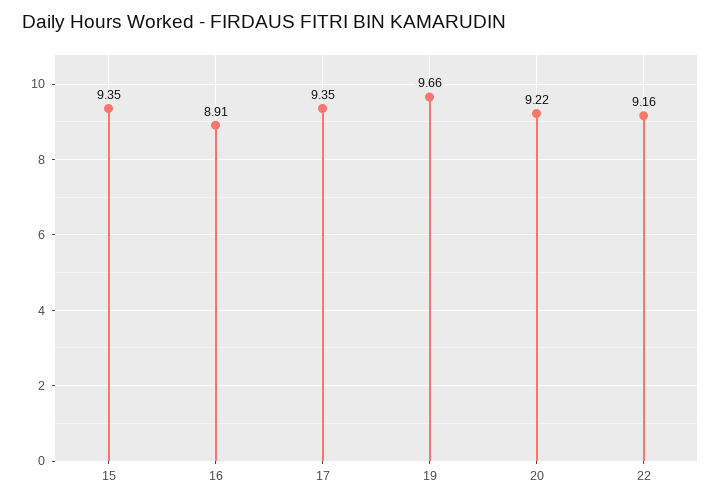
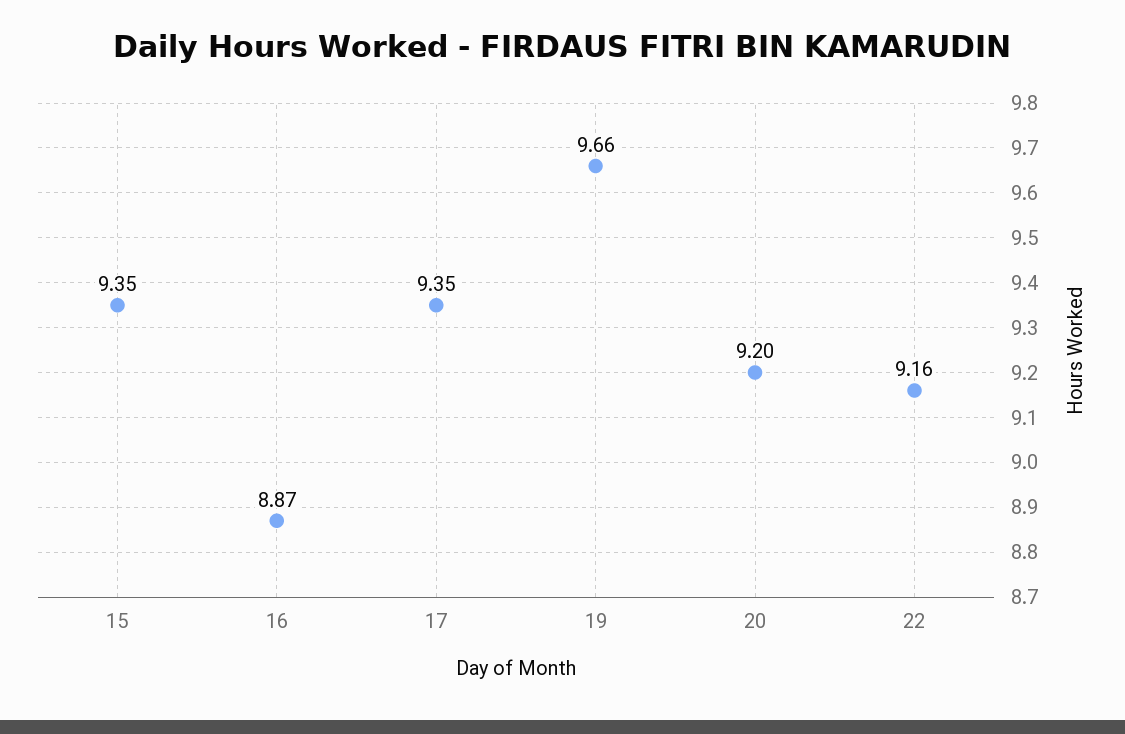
16: 8.91 -> 8.87
20: 9.22 -> 9.2

